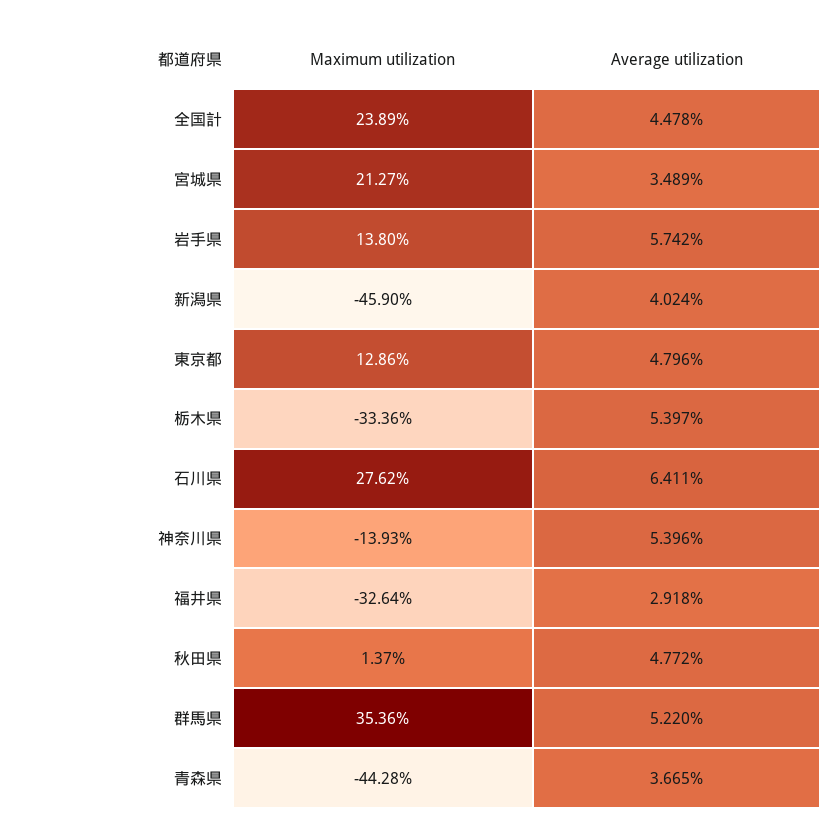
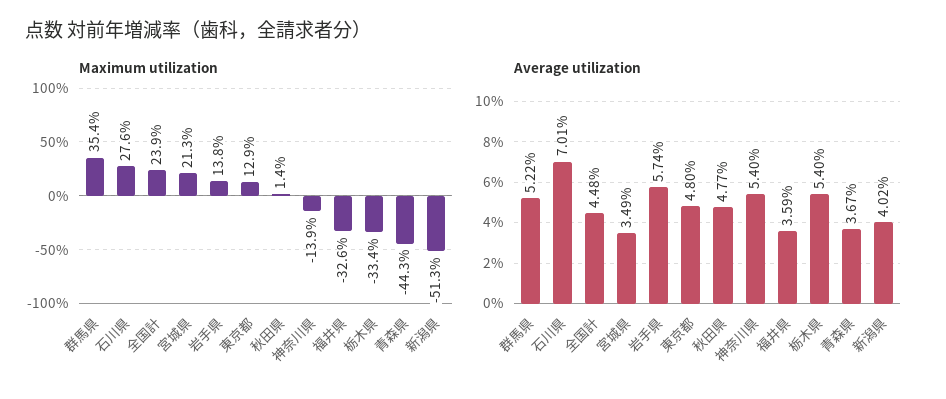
Maximum utilization, 新潟県: -45.9 -> -51.3
Average utilization, 石川県: 6.411 -> 7.01
Average utilization, 福井県: 2.918 -> 3.59

